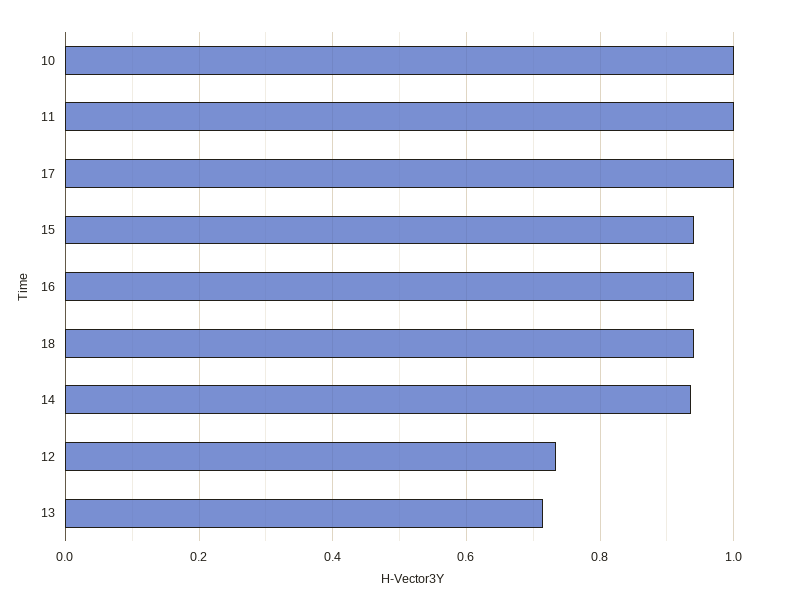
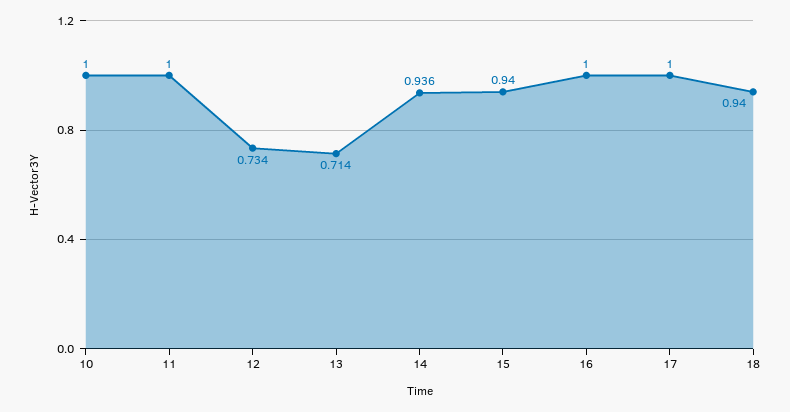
16: 0.94 -> 1

